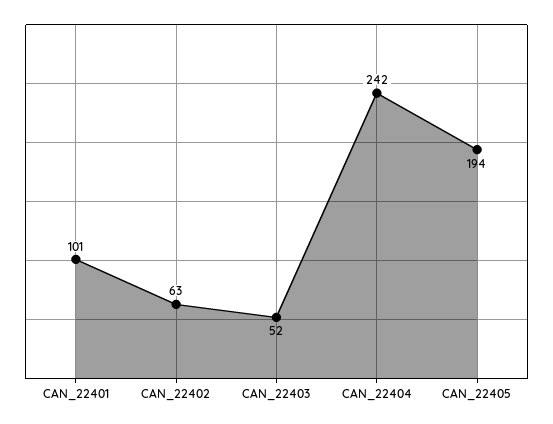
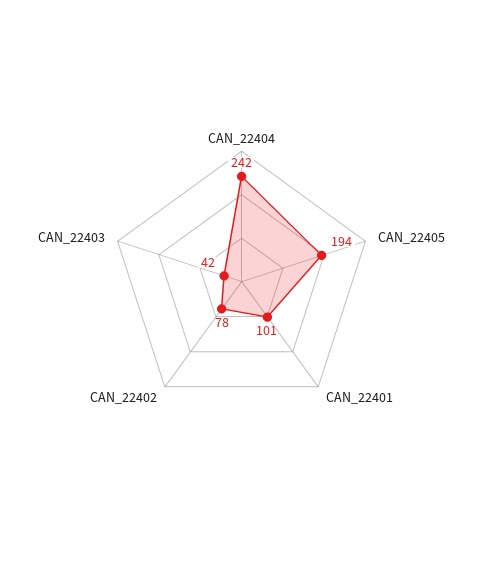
CAN_22402: 63 -> 78
CAN_22403: 52 -> 42

